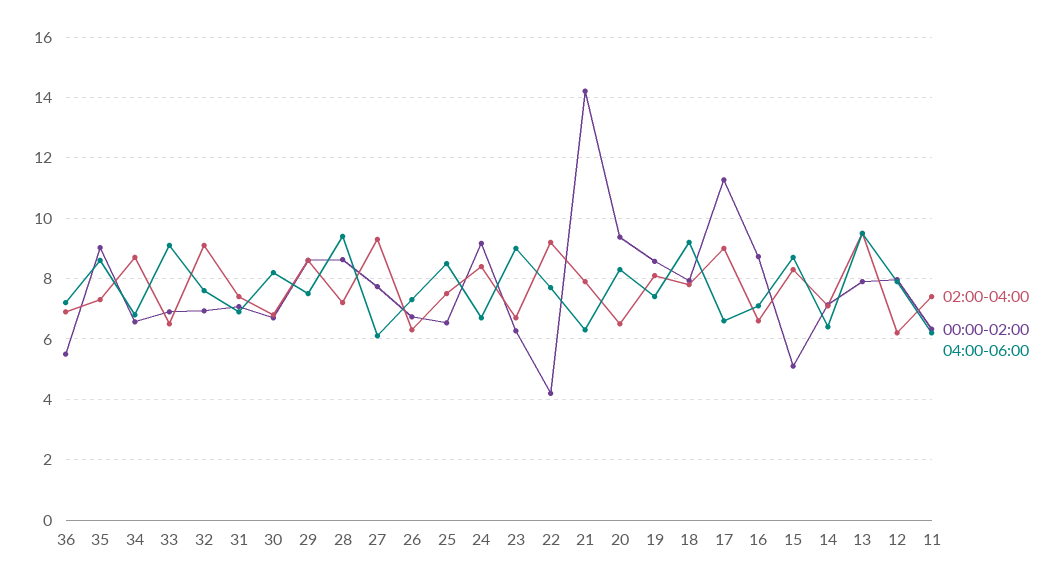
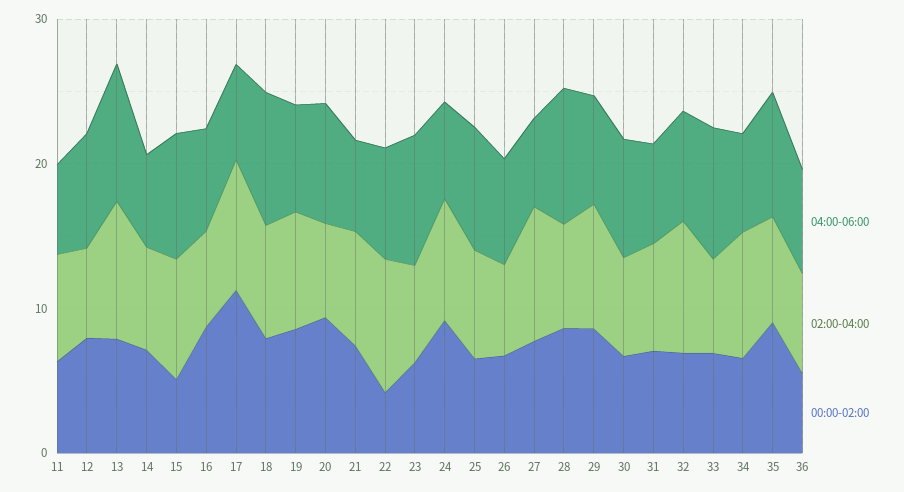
00:00-02:00, 21: 14.2 -> 8

